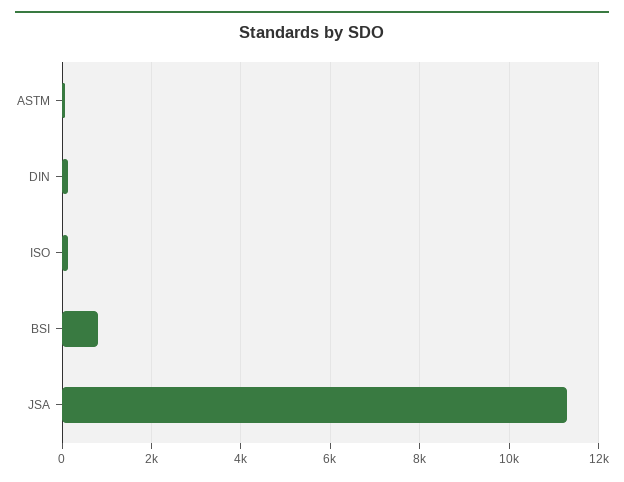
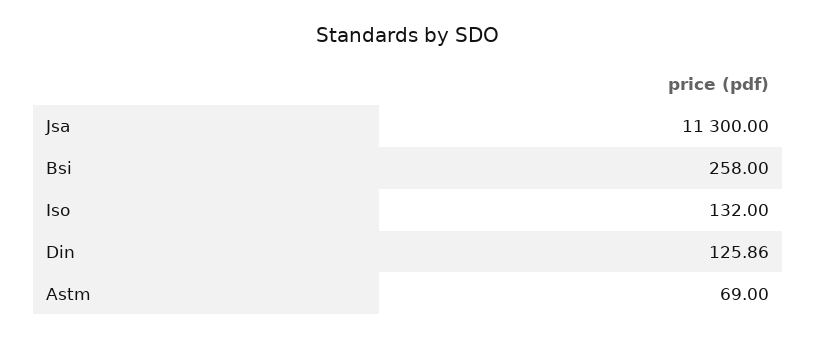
BSI: 800 -> 258

